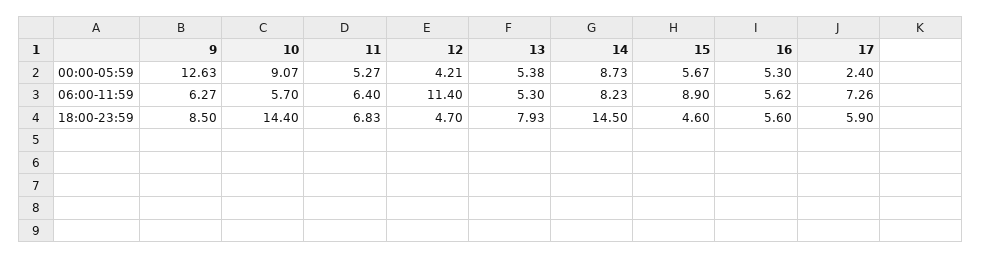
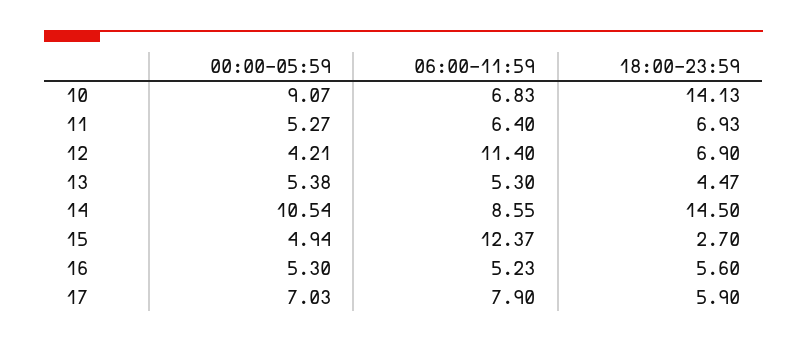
9, 00:00-05:59: 12.63 -> none
14, 00:00-05:59: 8.73 -> 10.54
15, 00:00-05:59: 5.67 -> 4.94
17, 00:00-05:59: 2.4 -> 7.03
9, 06:00-11:59: 6.27 -> none
10, 06:00-11:59: 5.7 -> 6.83
14, 06:00-11:59: 8.23 -> 8.55
15, 06:00-11:59: 8.9 -> 12.37
16, 06:00-11:59: 5.62 -> 5.23
17, 06:00-11:59: 7.26 -> 7.9
9, 18:00-23:59: 8.5 -> none
10, 18:00-23:59: 14.4 -> 14.13
11, 18:00-23:59: 6.83 -> 6.93
12, 18:00-23:59: 4.7 -> 6.9
13, 18:00-23:59: 7.93 -> 4.47
15, 18:00-23:59: 4.6 -> 2.7

